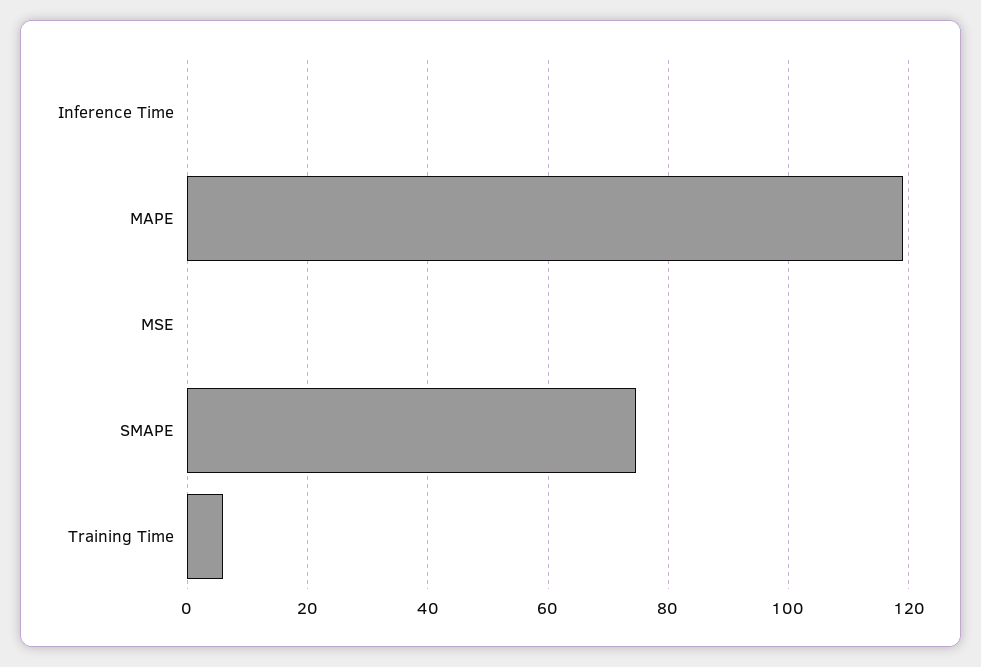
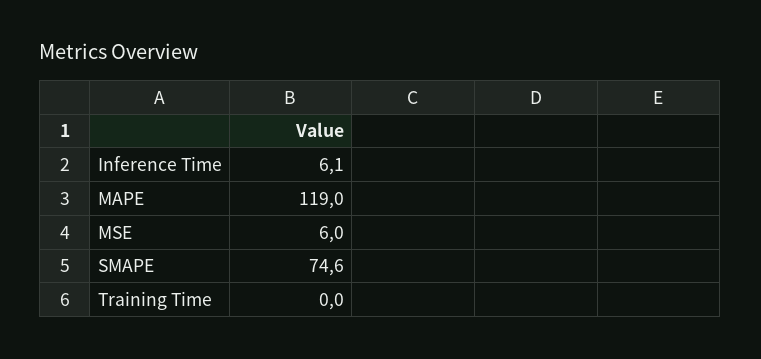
Inference Time: 0 -> 6.1
MSE: 0 -> 6
Training Time: 6 -> 0

